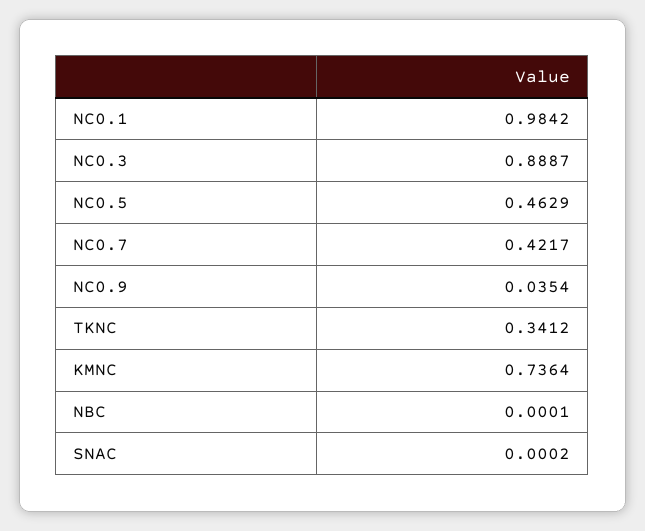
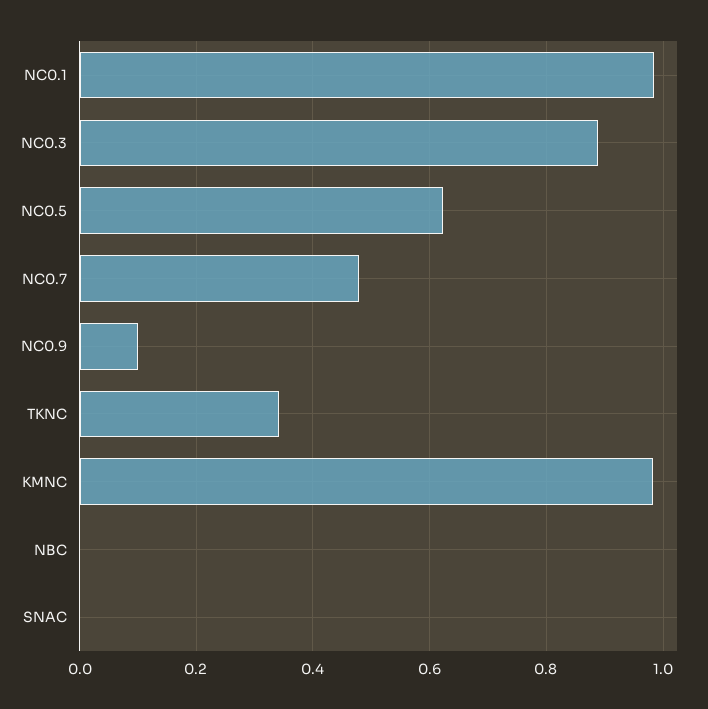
NC0.5: 0.4629 -> 0.62
NC0.7: 0.4217 -> 0.48
NC0.9: 0.0354 -> 0.1
KMNC: 0.7364 -> 0.98

